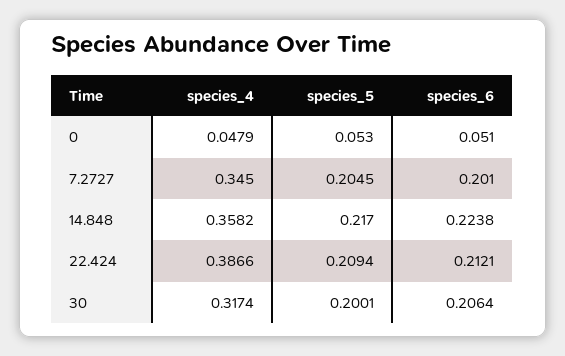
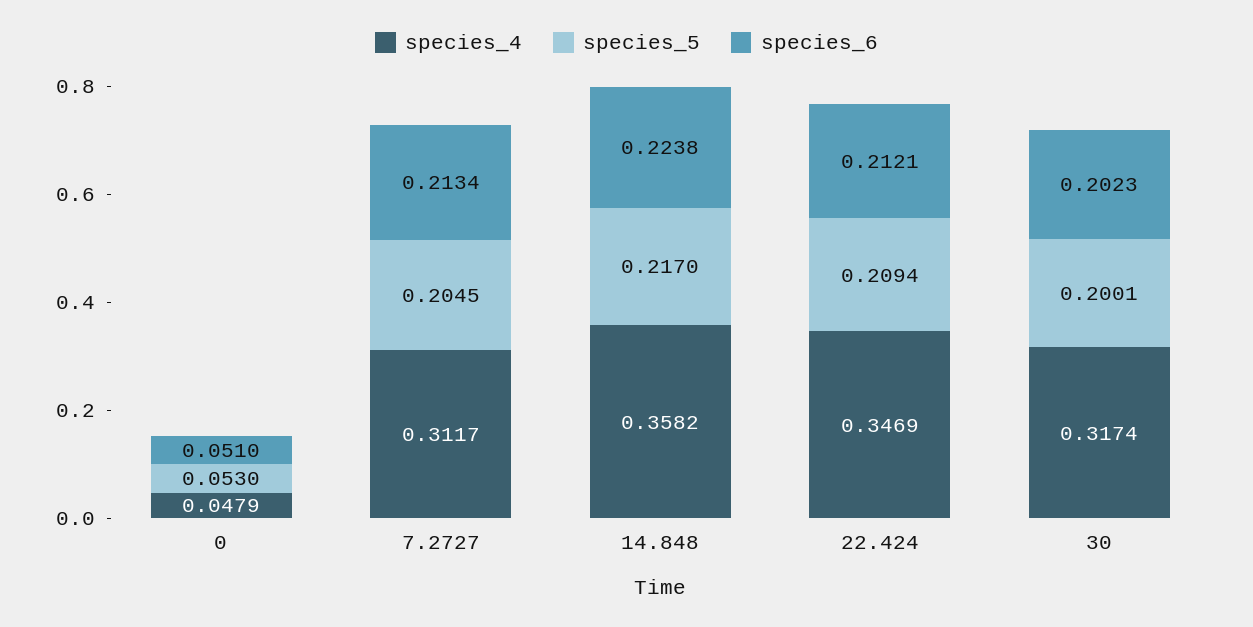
species_4, 7.2727: 0.345 -> 0.3117
species_6, 7.2727: 0.201 -> 0.2134
species_4, 22.424: 0.3866 -> 0.3469
species_6, 30: 0.2064 -> 0.2023

